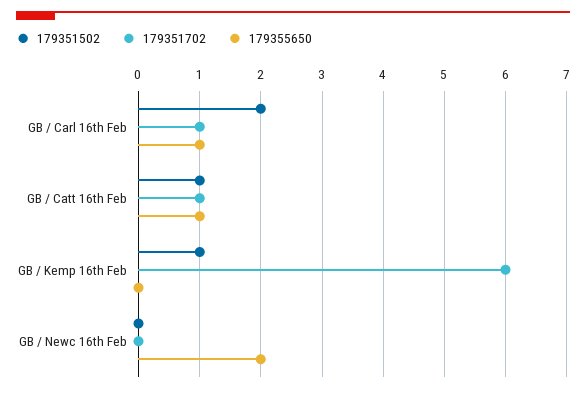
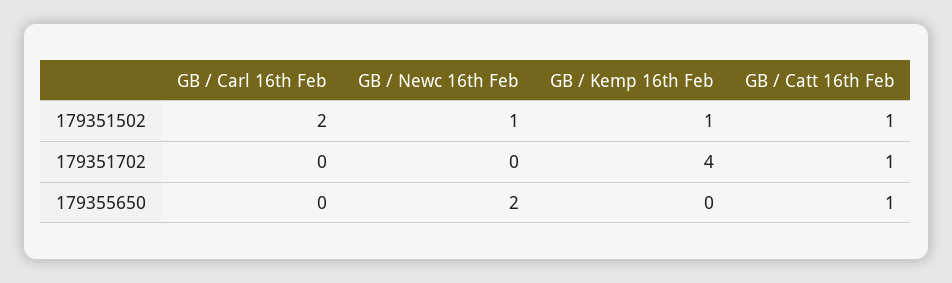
179351702, GB / Carl 16th Feb: 1 -> 0
179355650, GB / Carl 16th Feb: 1 -> 0
179351702, GB / Kemp 16th Feb: 6 -> 4
179351502, GB / Newc 16th Feb: 0 -> 1

